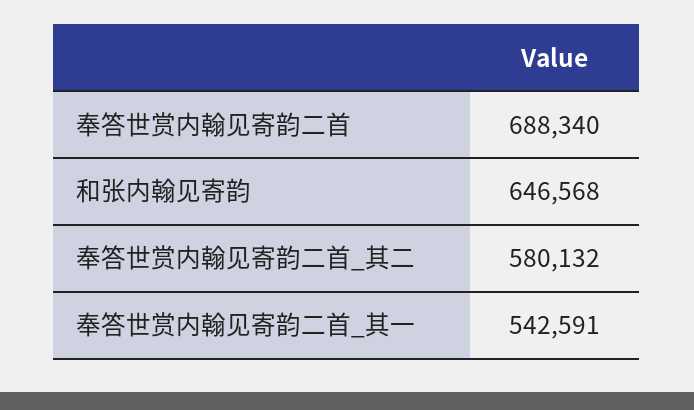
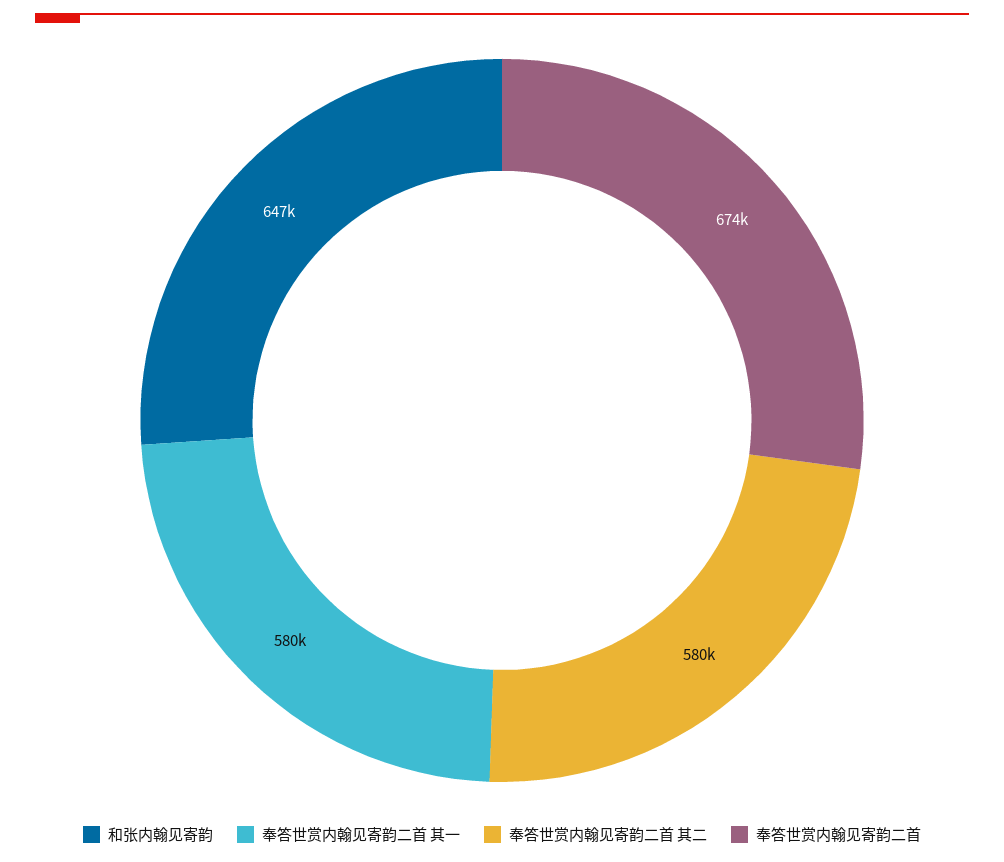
奉答世赏内翰见寄韵二首: 688340 -> 674000
奉答世赏内翰见寄韵二首_其一: 542591 -> 580000

